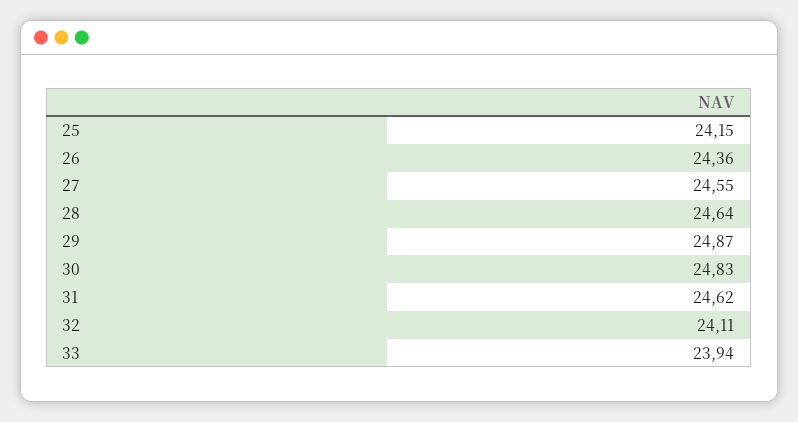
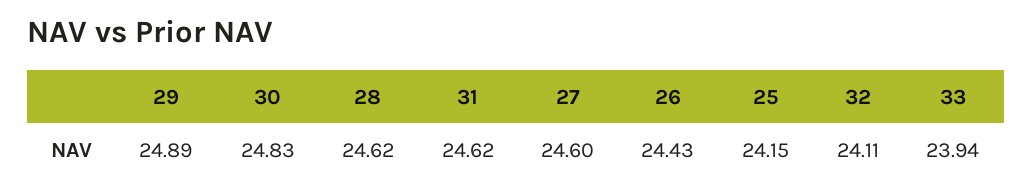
26: 24.36 -> 24.43
27: 24.55 -> 24.6
28: 24.64 -> 24.62
29: 24.87 -> 24.89

